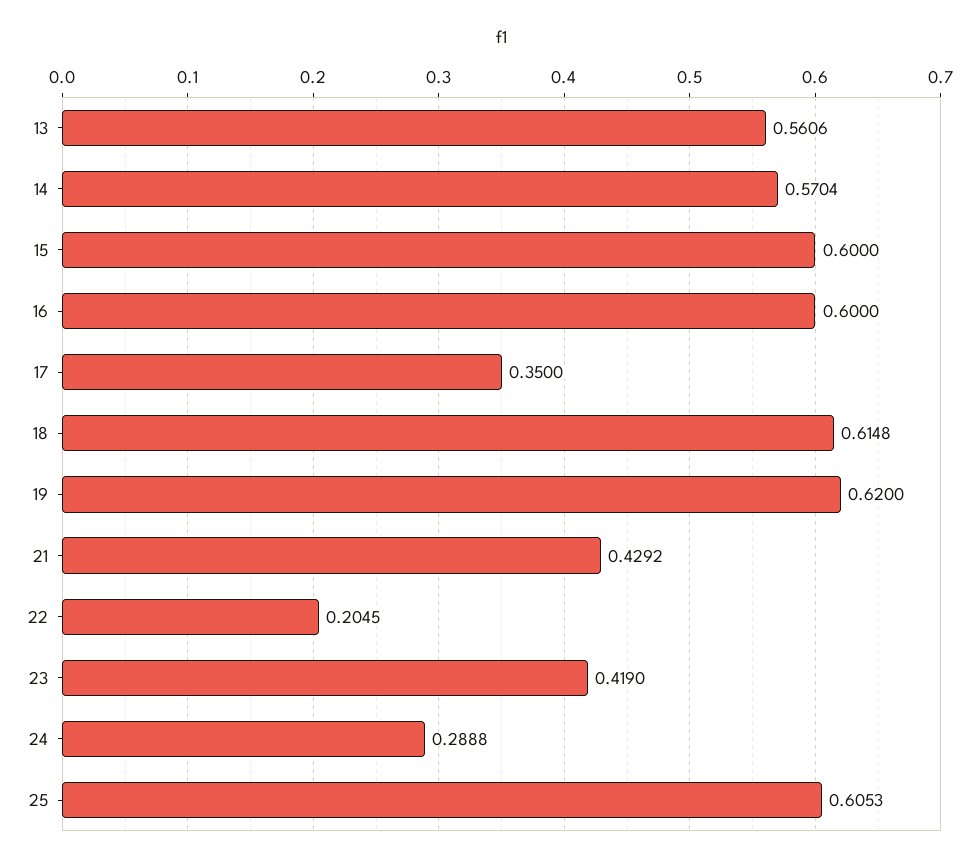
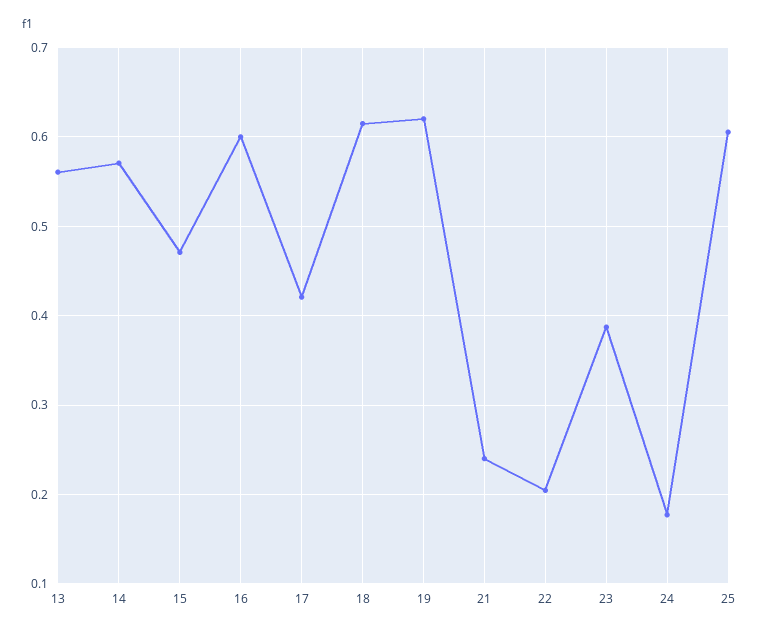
15: 0.6 -> 0.47
17: 0.35 -> 0.42
21: 0.4292 -> 0.24
23: 0.419 -> 0.39
24: 0.2888 -> 0.18

